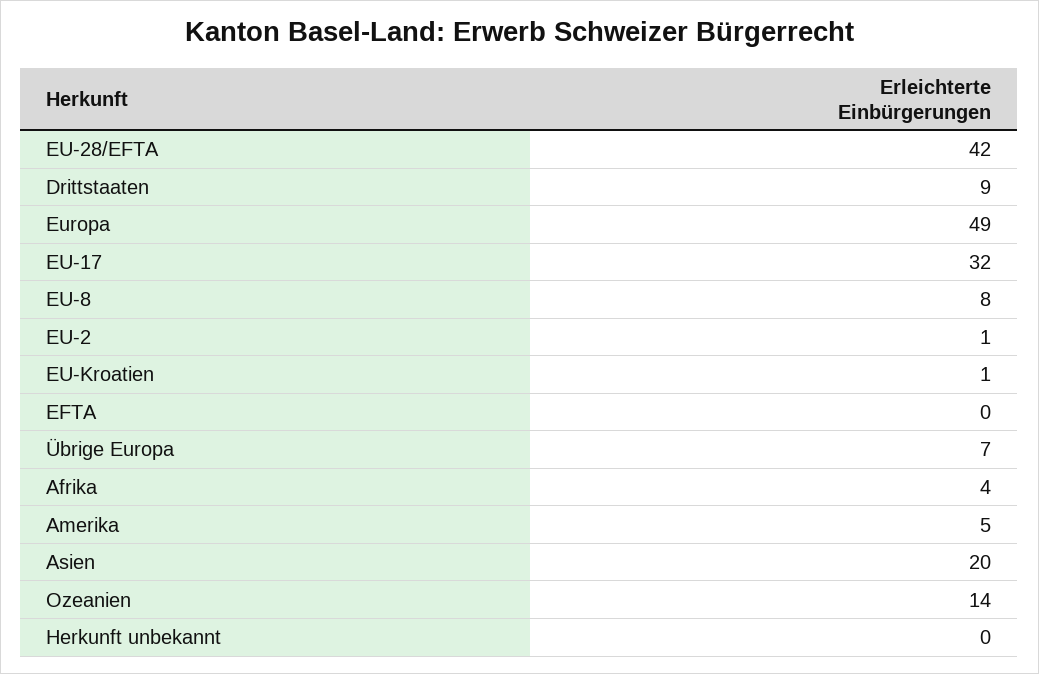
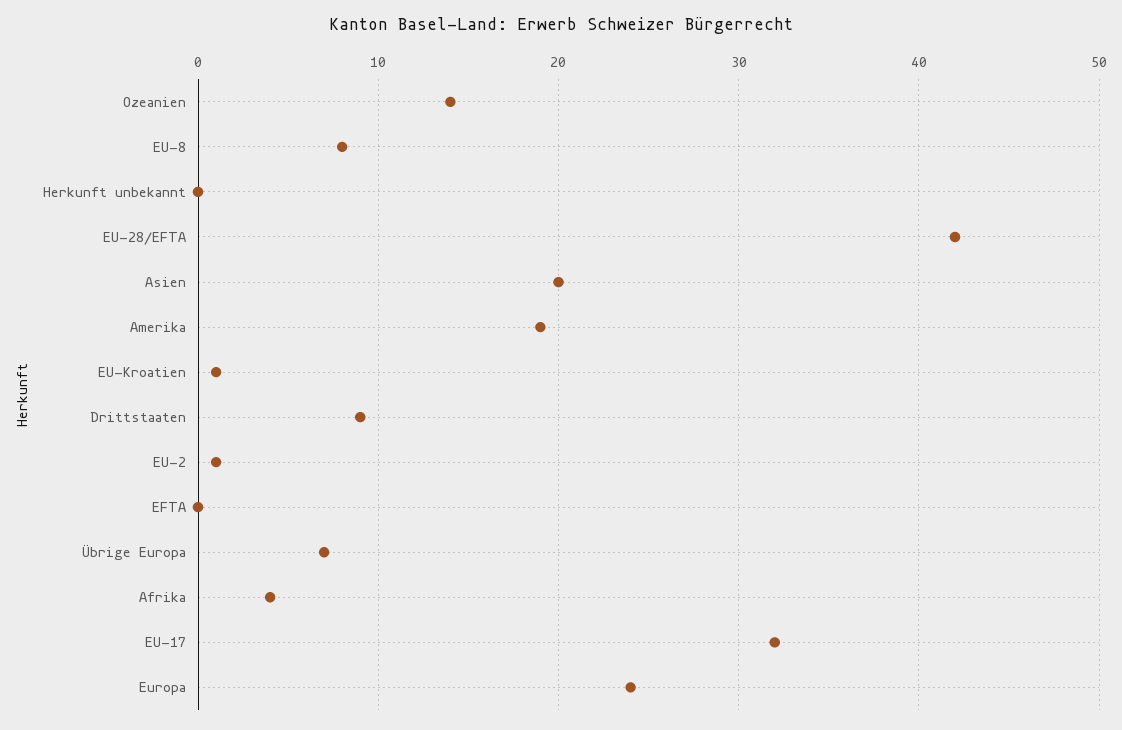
Europa: 49 -> 24
Amerika: 5 -> 19

